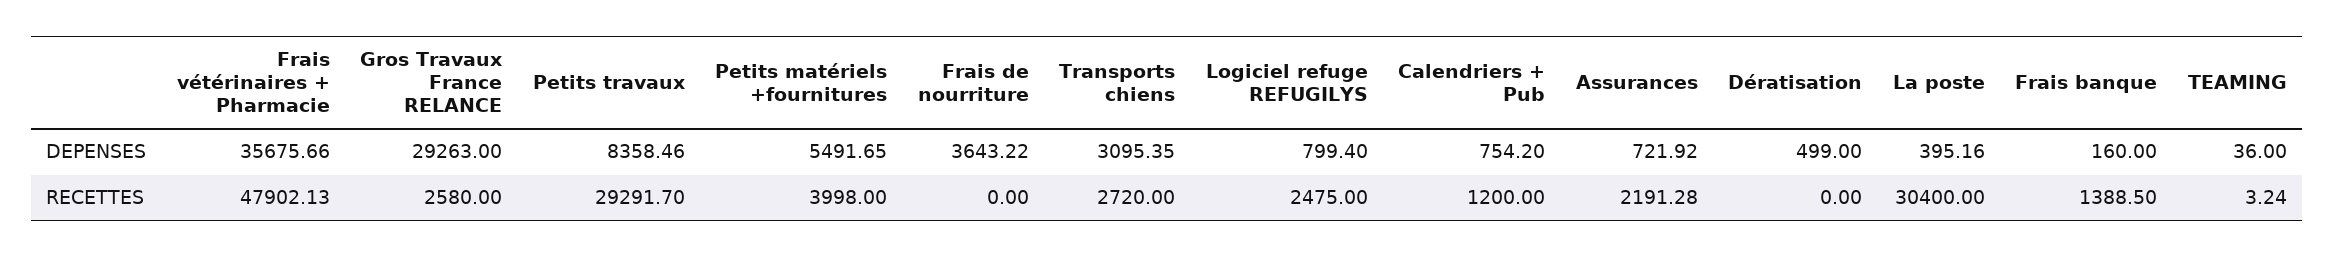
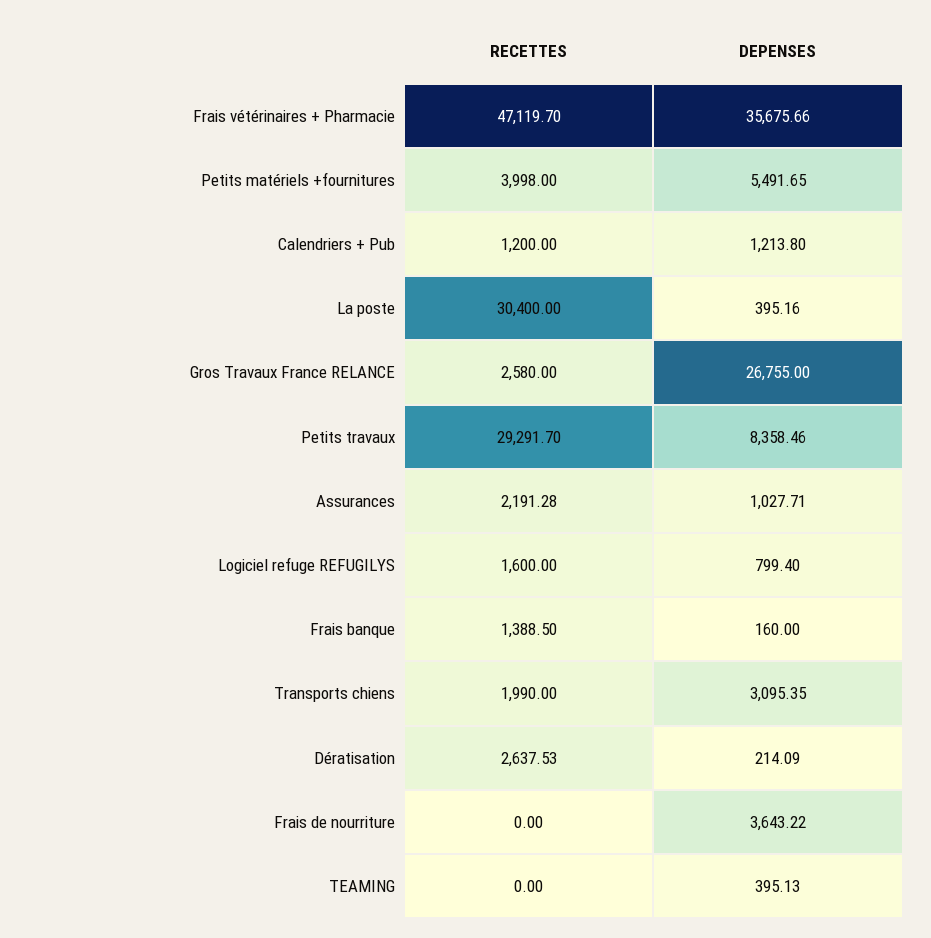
Gros Travaux France RELANCE, DEPENSES: 29263 -> 26755
Calendriers + Pub, DEPENSES: 754.2 -> 1213.8
Assurances, DEPENSES: 721.92 -> 1027.71
Dératisation, DEPENSES: 499 -> 214.09
TEAMING, DEPENSES: 36 -> 395.13
Frais vétérinaires + Pharmacie, RECETTES: 47902.13 -> 47119.7
Transports chiens, RECETTES: 2720 -> 1990
Logiciel refuge REFUGILYS, RECETTES: 2475 -> 1600
Dératisation, RECETTES: 0 -> 2637.53
TEAMING, RECETTES: 3.24 -> 0

